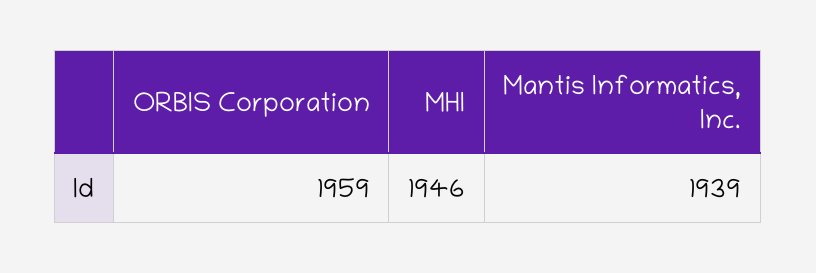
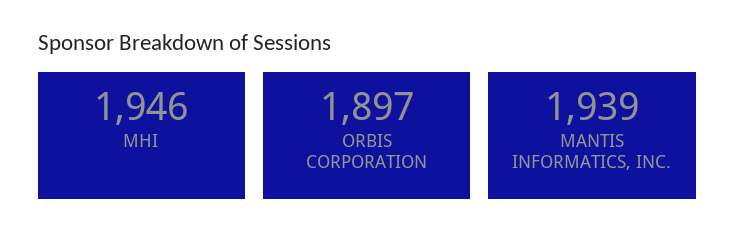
ORBIS Corporation: 1959 -> 1897

